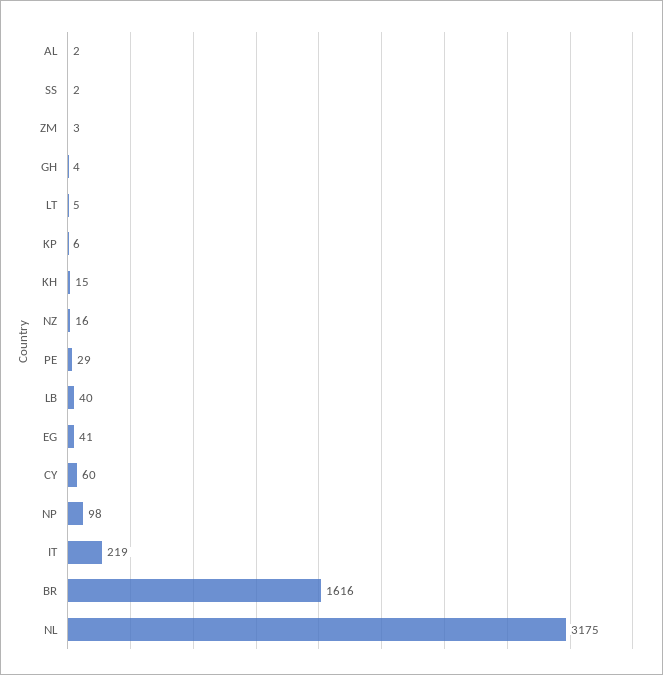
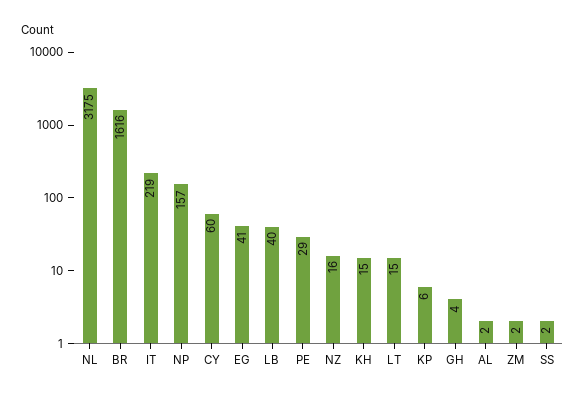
ZM: 3 -> 2
LT: 5 -> 15
NP: 98 -> 157

